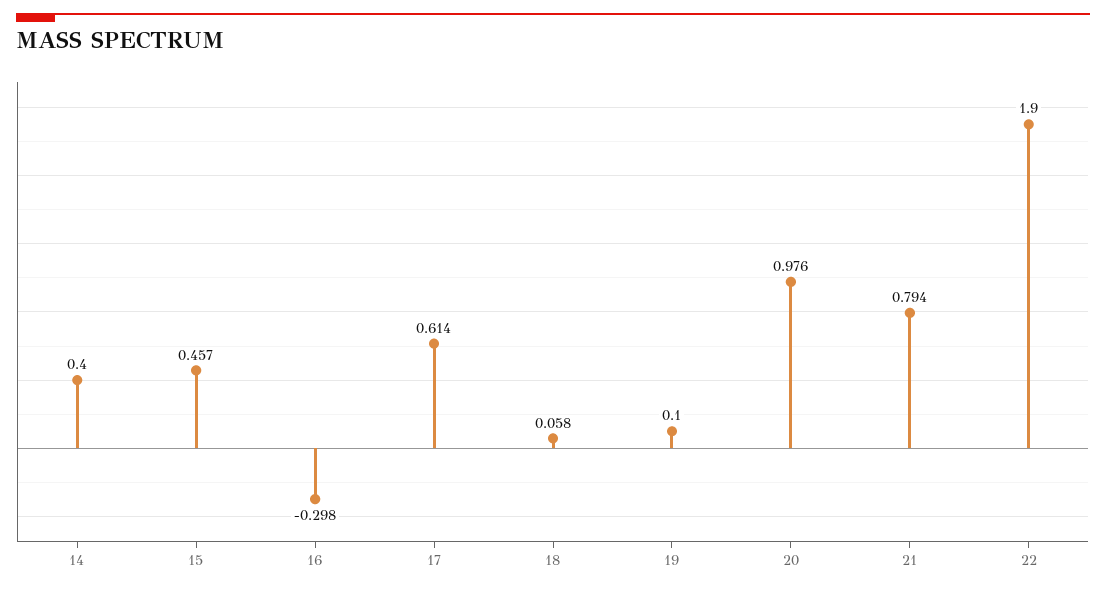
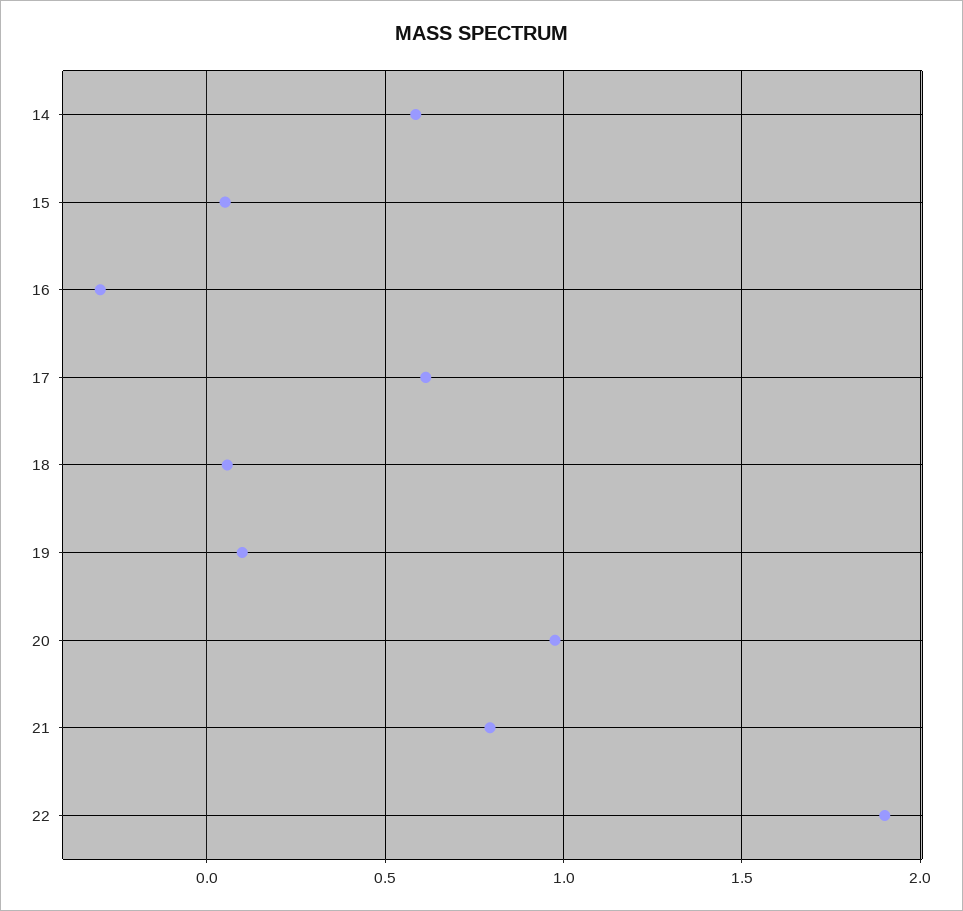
14: 0.4 -> 0.6
15: 0.457 -> 0.05

